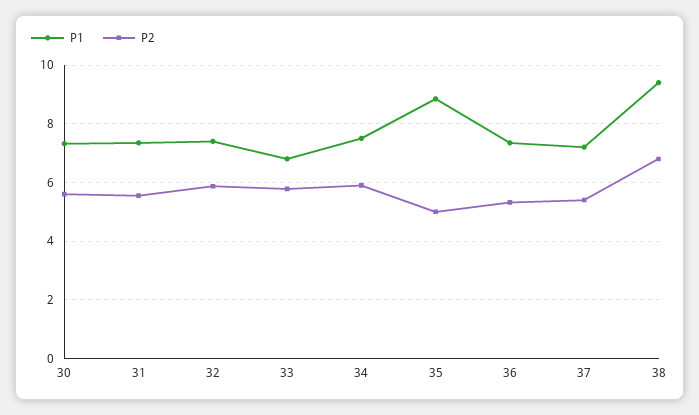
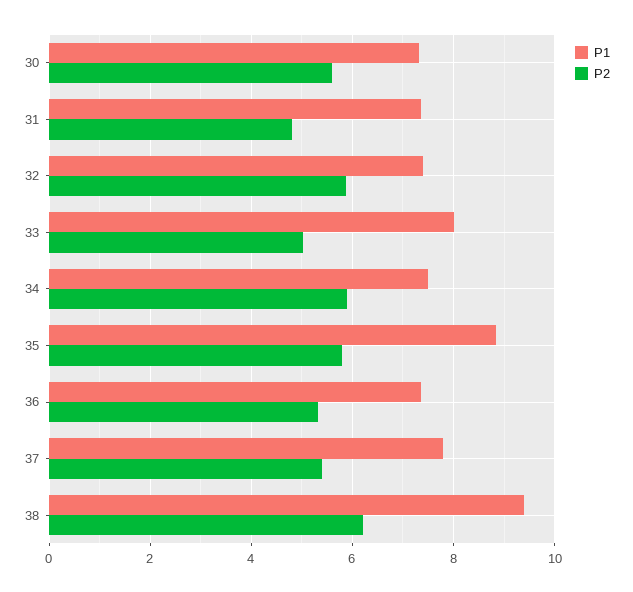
P2, 31: 5.5 -> 4.8
P1, 33: 6.75 -> 8
P2, 33: 5.75 -> 5
P2, 35: 5 -> 5.8
P1, 37: 7.25 -> 7.8
P2, 38: 6.75 -> 6.2

